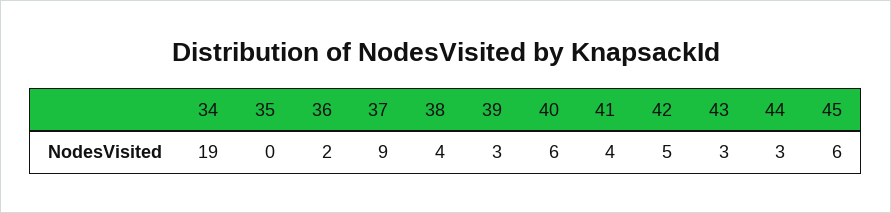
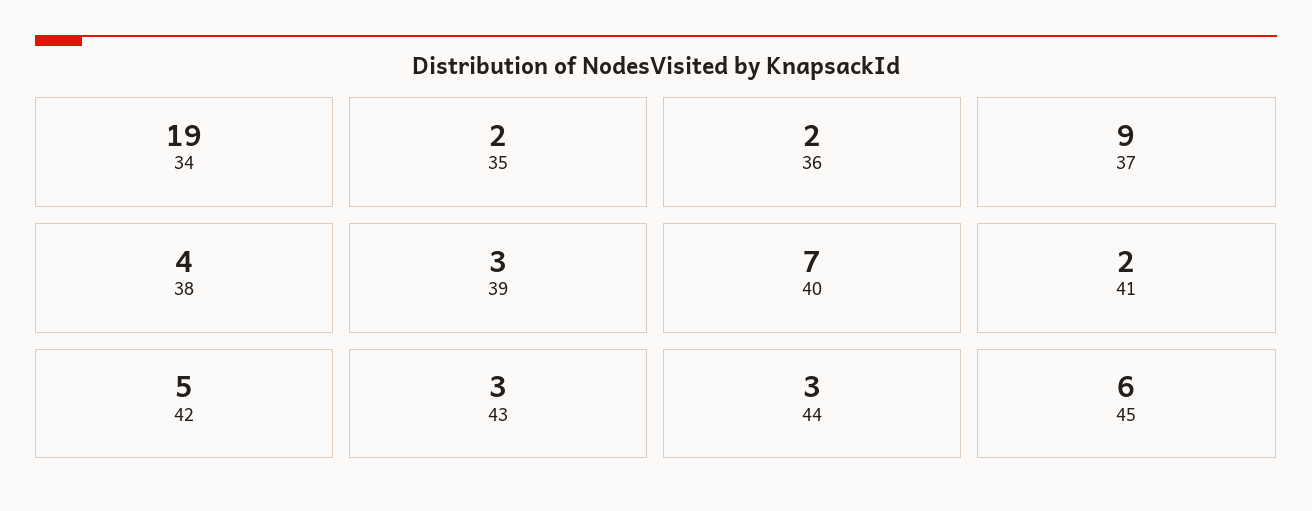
35: 0 -> 2
40: 6 -> 7
41: 4 -> 2

